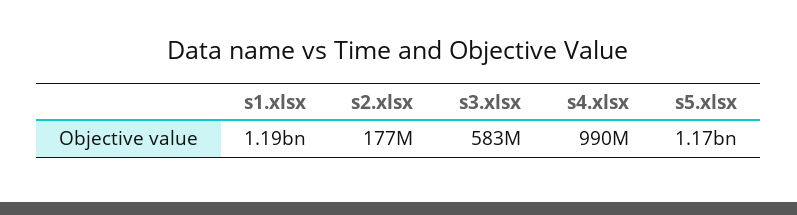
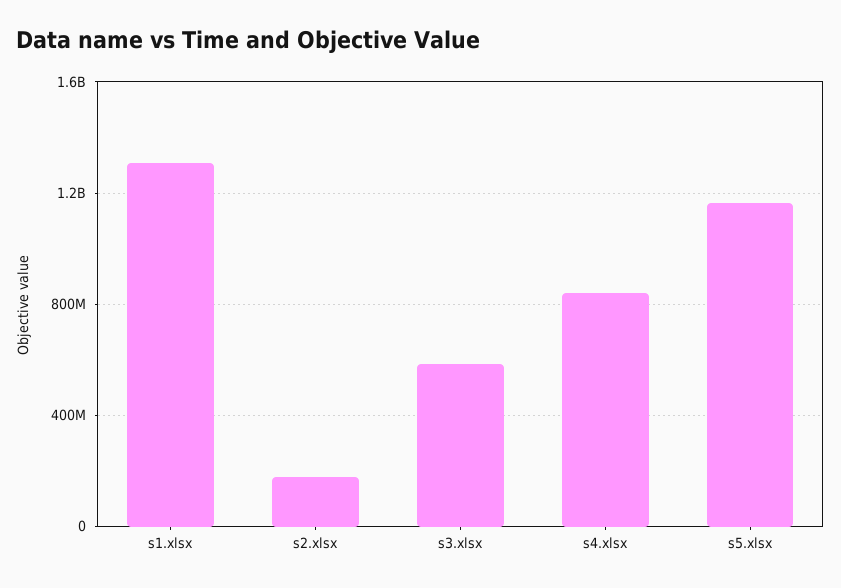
s1.xlsx: 1190000000 -> 1300000000
s4.xlsx: 990000000 -> 850000000

